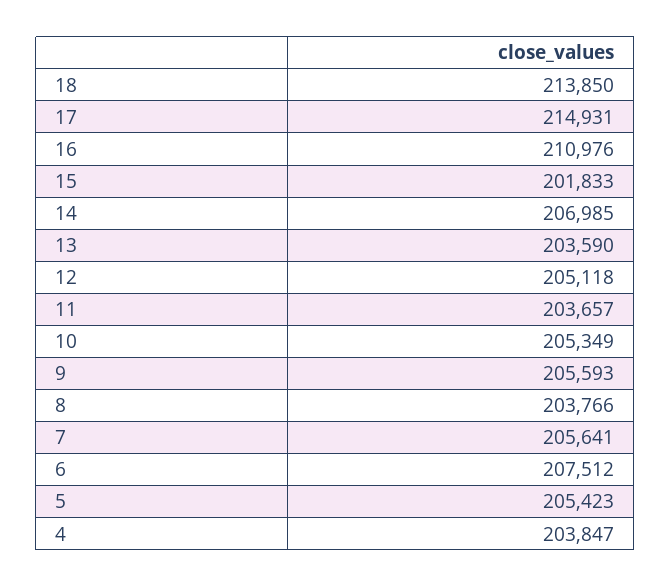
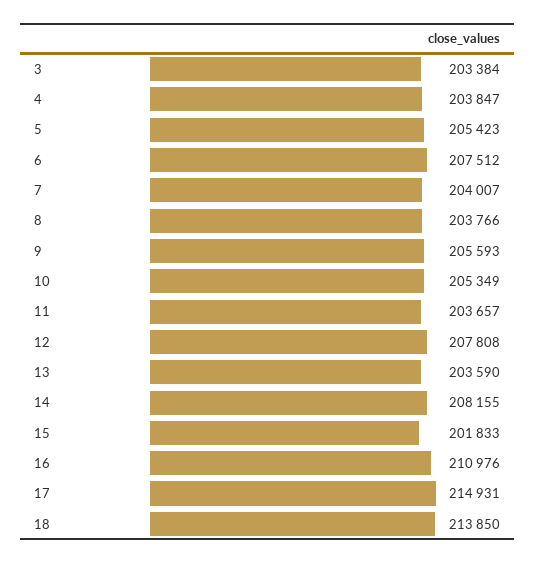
14: 206985 -> 208155
12: 205118 -> 207808
7: 205641 -> 204007
3: none -> 203384

